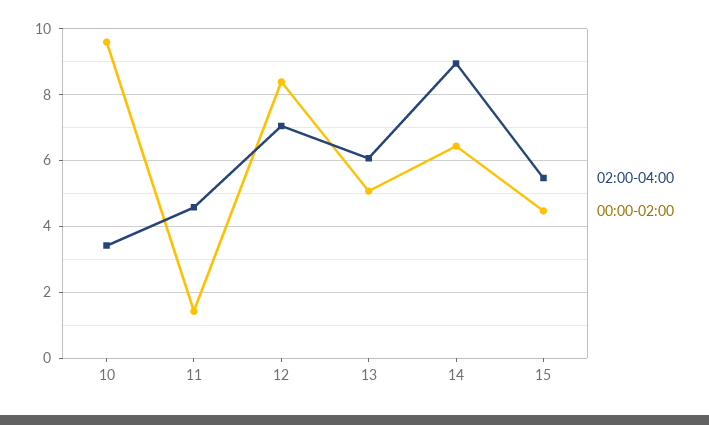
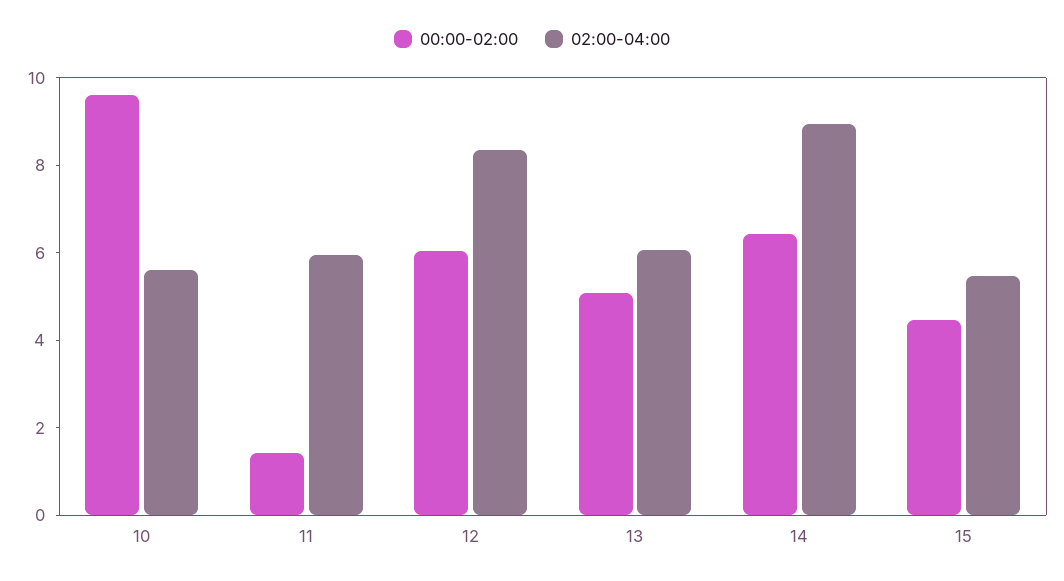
02:00-04:00, 10: 3.4 -> 5.5
02:00-04:00, 11: 4.6 -> 6
02:00-04:00, 12: 7 -> 8.5
00:00-02:00, 12: 8.4 -> 6

